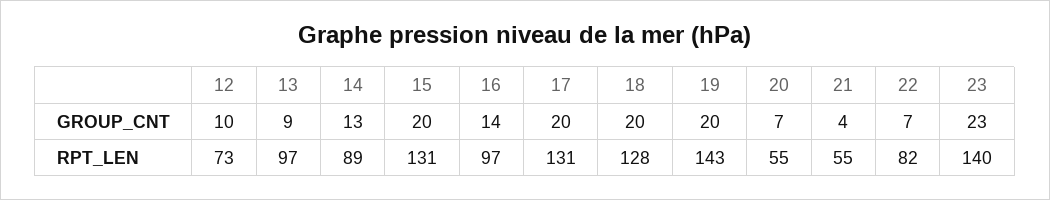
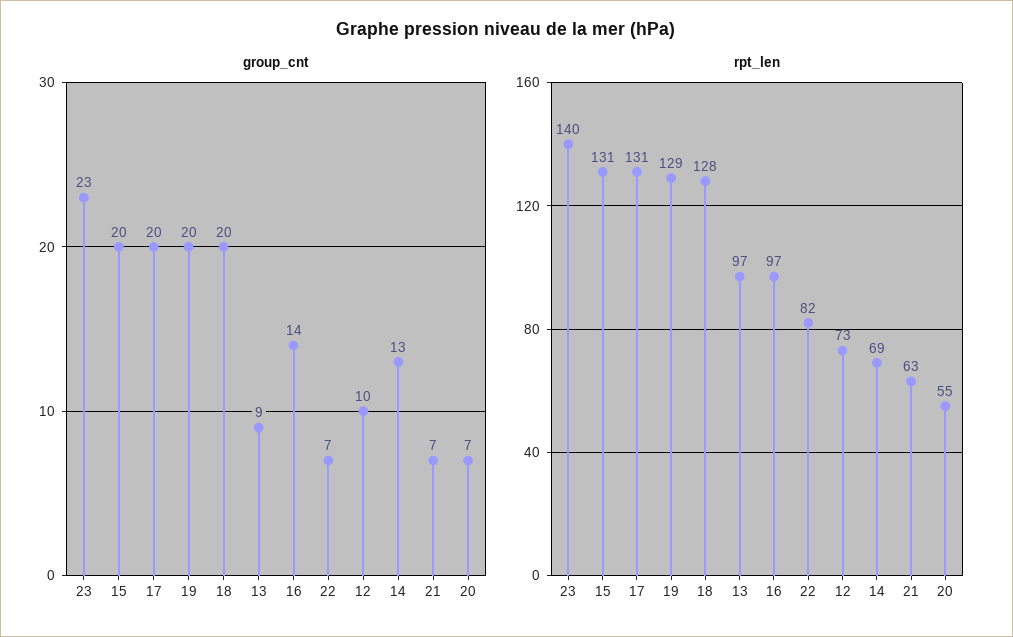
GROUP_CNT, 21: 4 -> 7
RPT_LEN, 14: 89 -> 69
RPT_LEN, 19: 143 -> 129
RPT_LEN, 21: 55 -> 63

